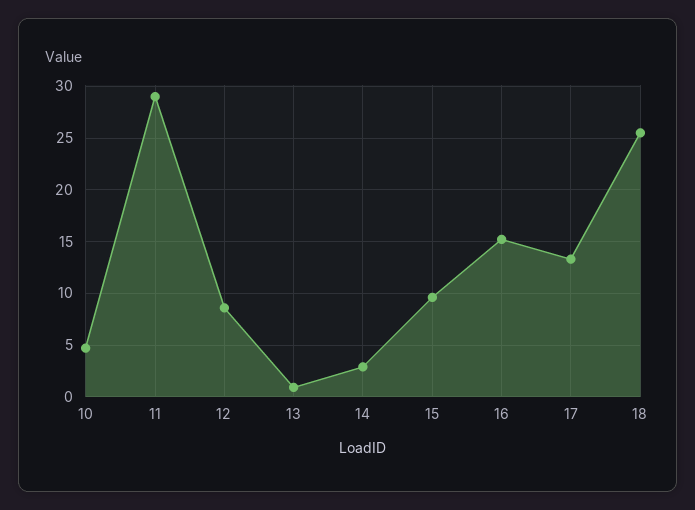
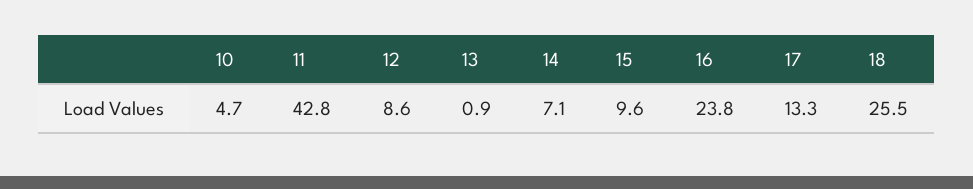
11: 29 -> 42.8
14: 3 -> 7.1
16: 15 -> 23.8

